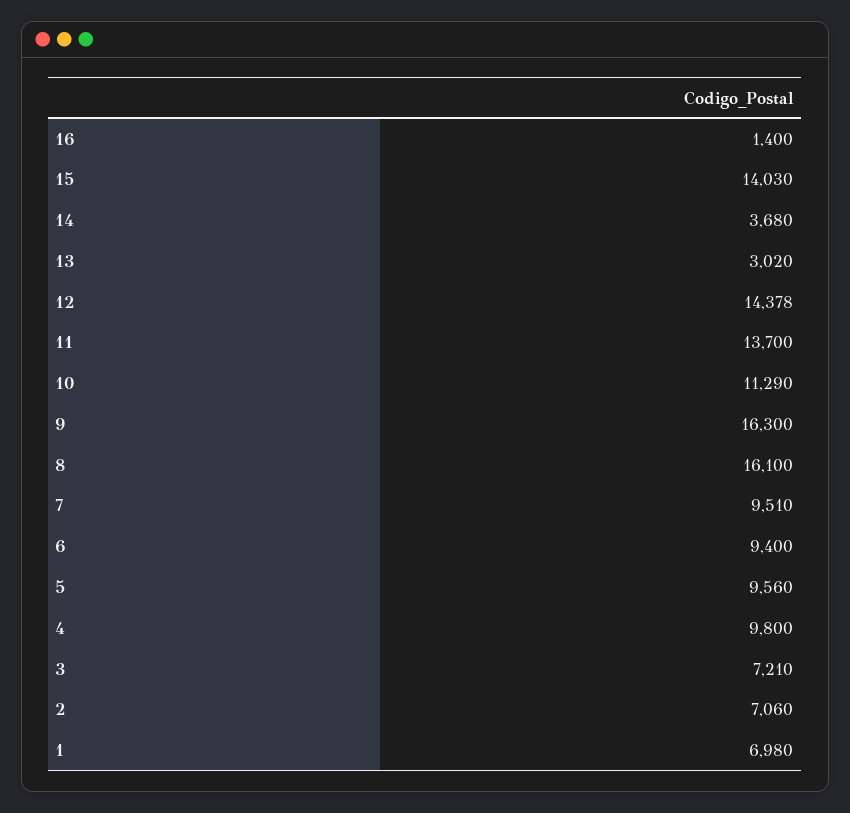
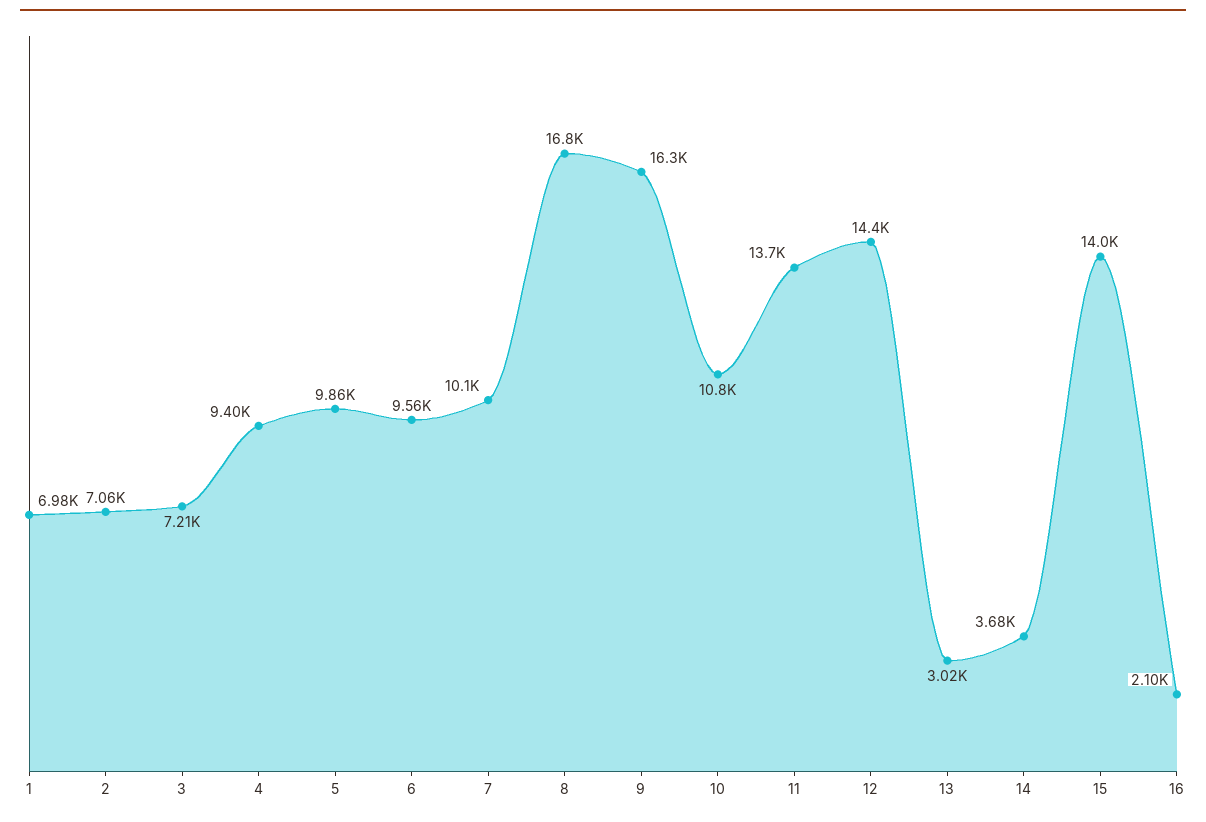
16: 1400 -> 2100
10: 11290 -> 10800
8: 16100 -> 16800
7: 9510 -> 10100
6: 9400 -> 9560
5: 9560 -> 9860
4: 9800 -> 9400

